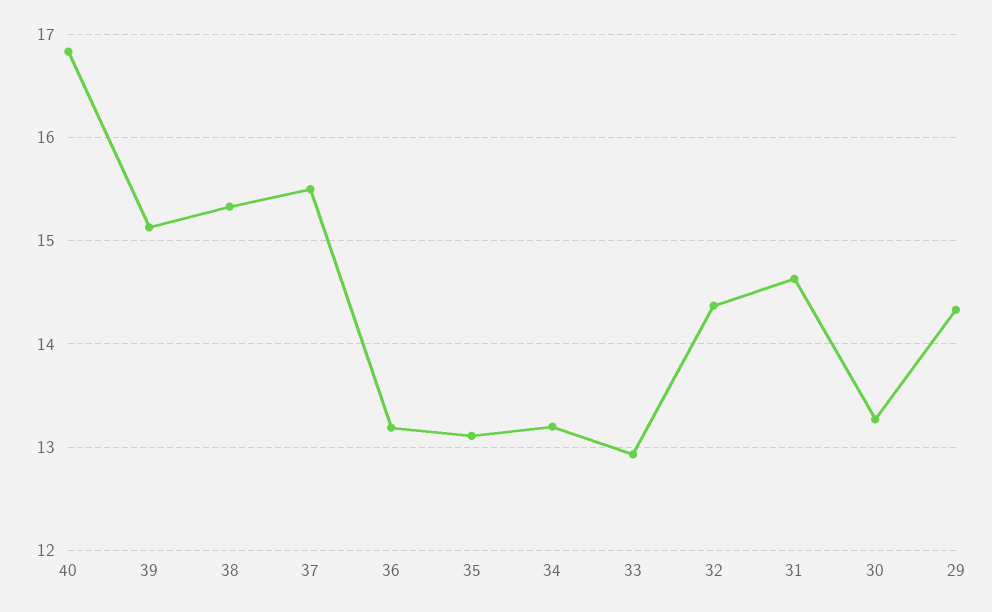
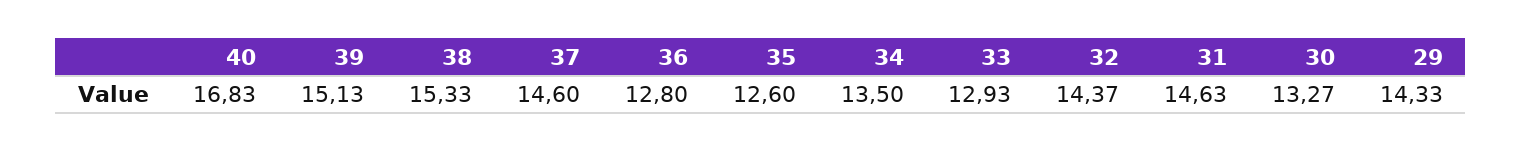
37: 15.5 -> 14.6
36: 13.2 -> 12.8
35: 13.1 -> 12.6
34: 13.2 -> 13.5

